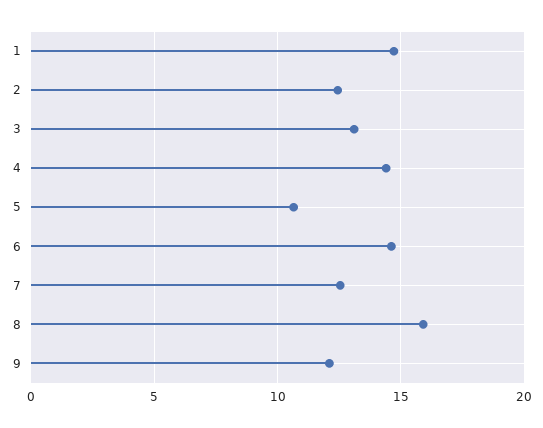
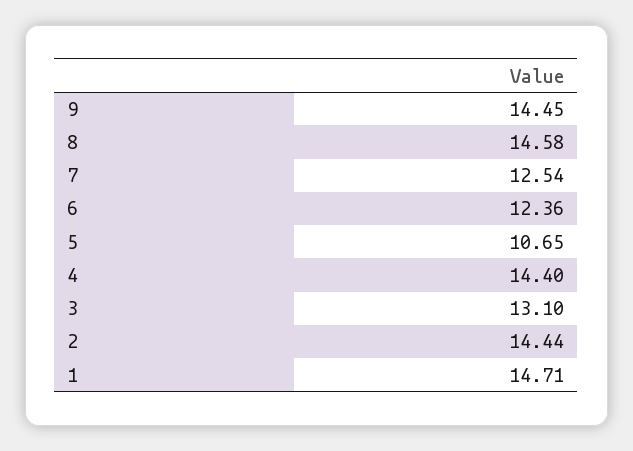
2: 12.5 -> 14.44
6: 14.5 -> 12.36
8: 16 -> 14.58
9: 12 -> 14.45

